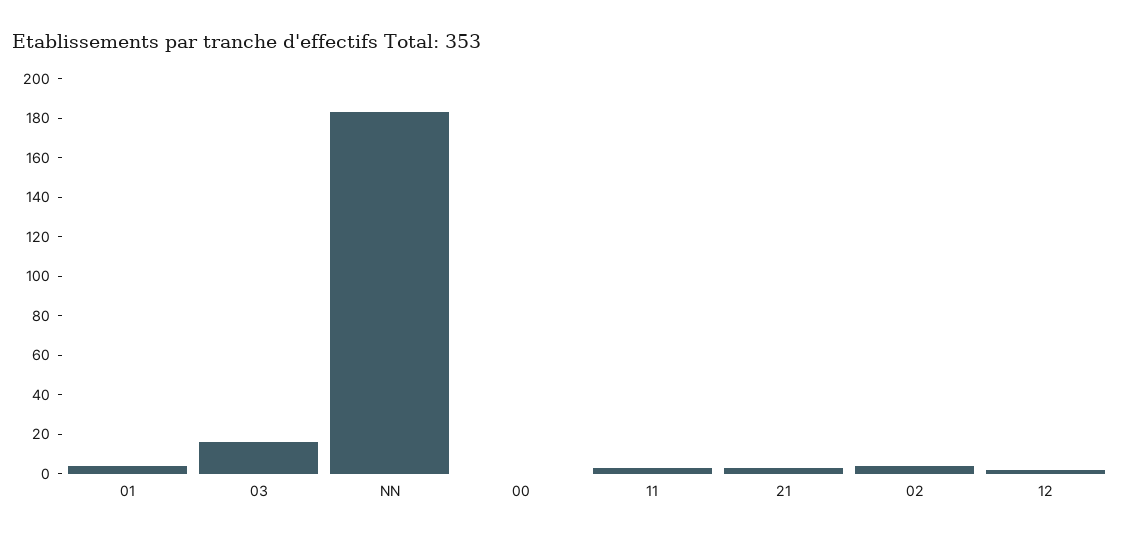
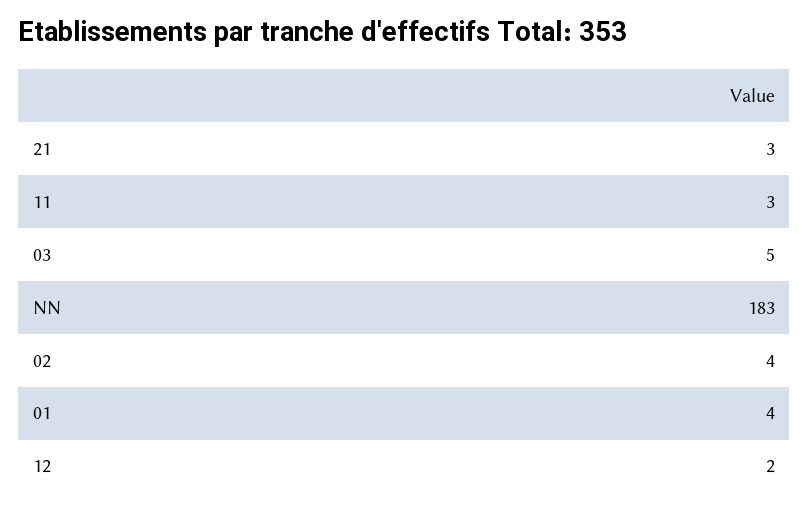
03: 15 -> 5
00: 0 -> none

